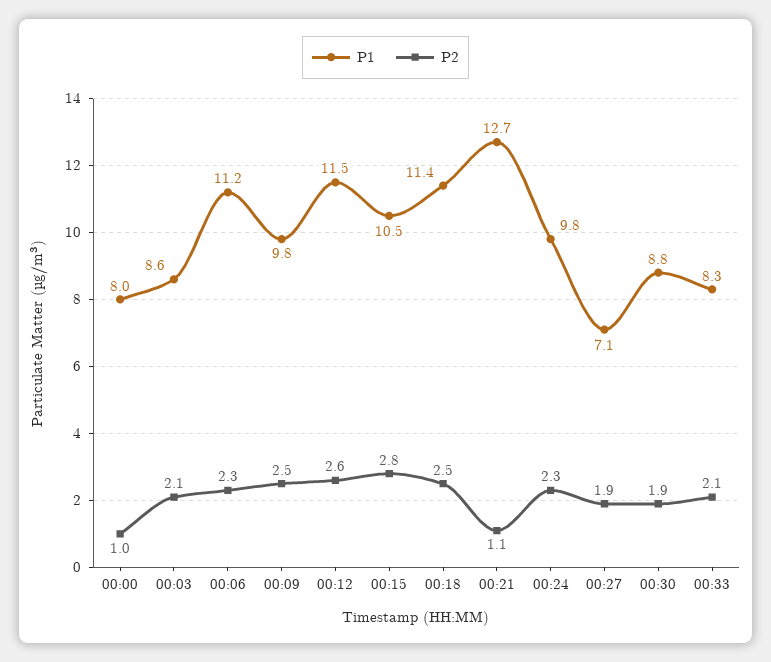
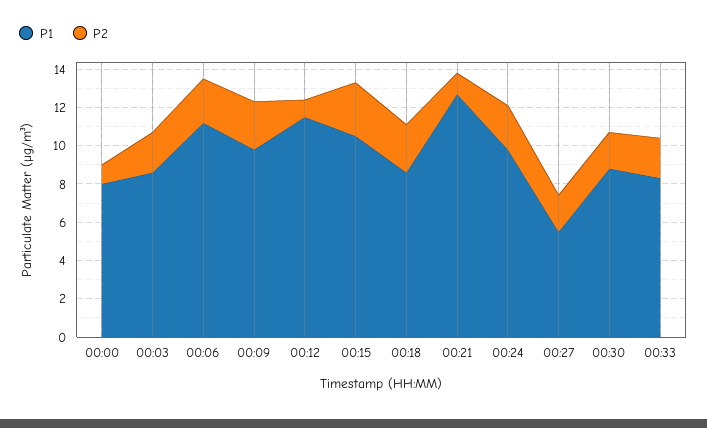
P2, 00:12: 2.6 -> 1
P1, 00:18: 11.4 -> 8.5
P1, 00:27: 7.1 -> 5.5

